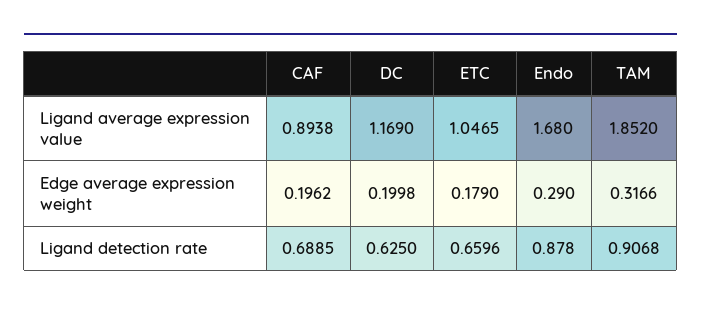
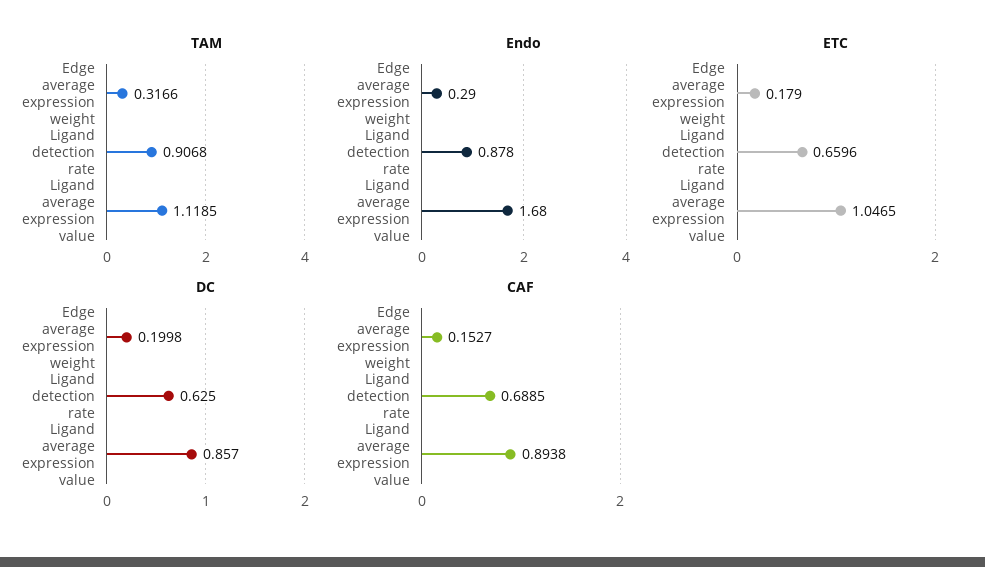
DC, Ligand average expression value: 1.169 -> 0.857
TAM, Ligand average expression value: 1.852 -> 1.1185
CAF, Edge average expression weight: 0.1962 -> 0.1527

